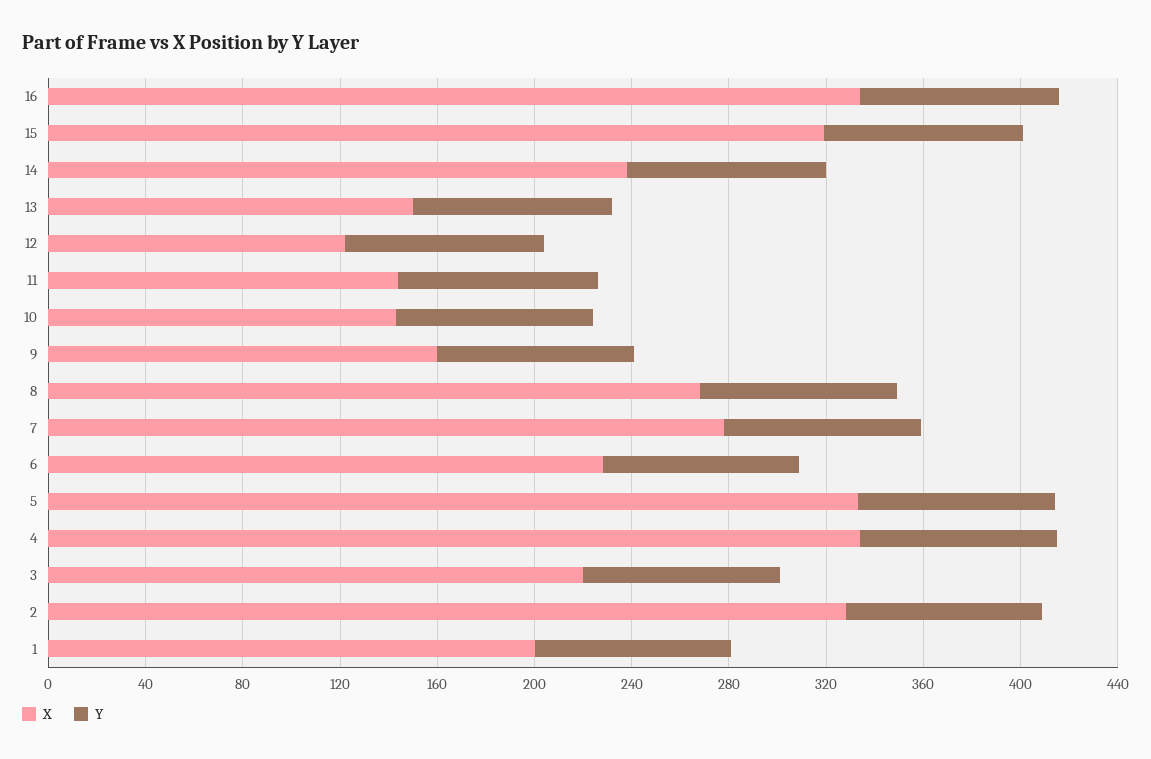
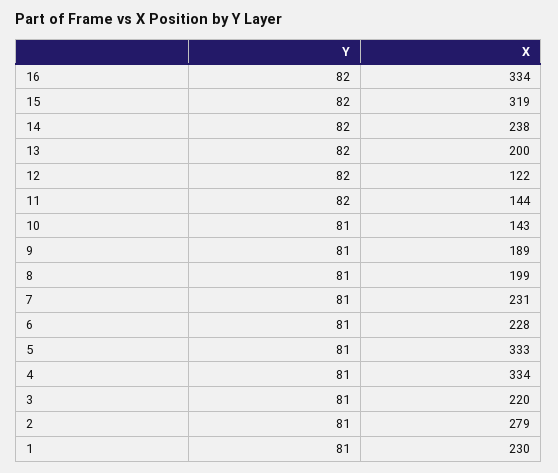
X, 13: 150 -> 200
X, 9: 160 -> 189
X, 8: 270 -> 199
X, 7: 280 -> 231
X, 2: 330 -> 279
X, 1: 200 -> 230

